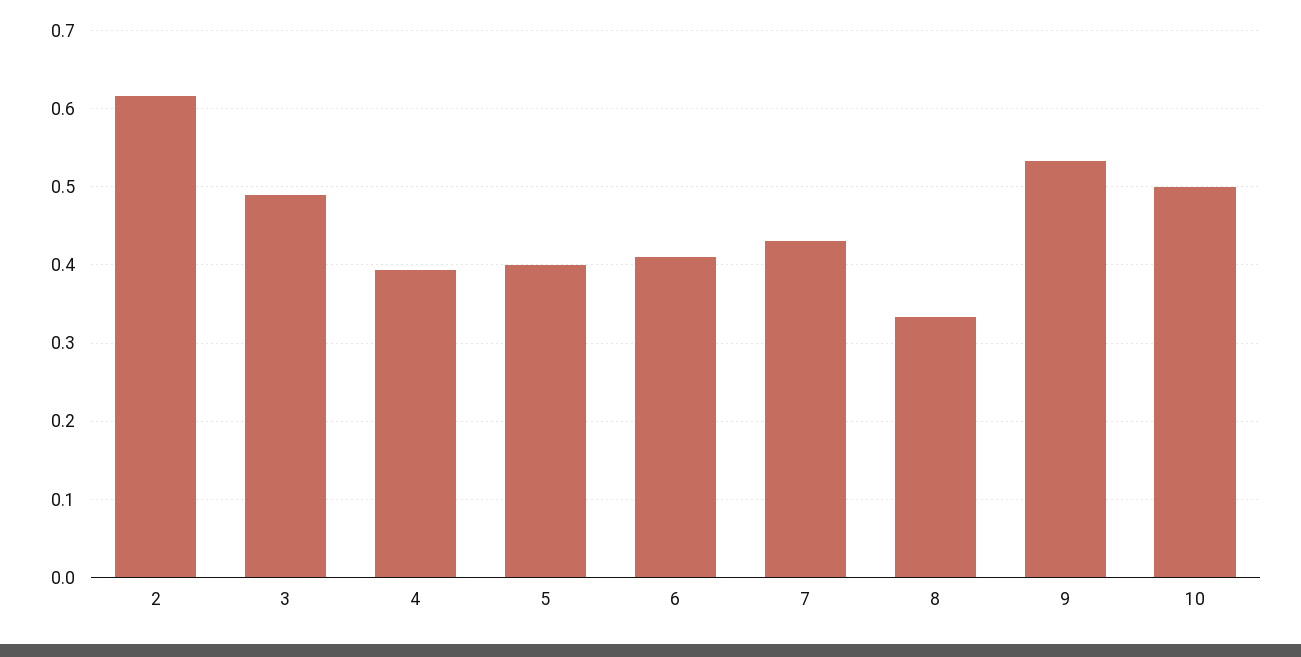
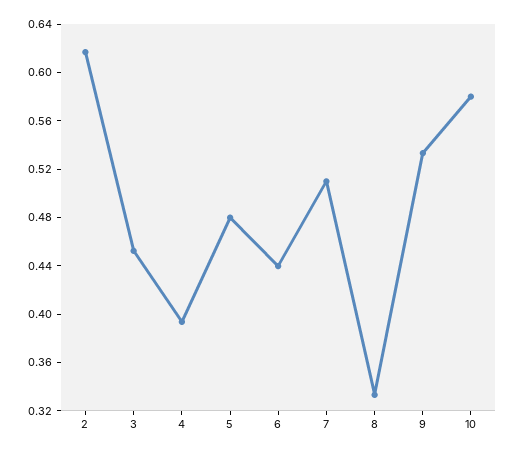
3: 0.49 -> 0.45
5: 0.4 -> 0.48
6: 0.41 -> 0.44
7: 0.43 -> 0.51
10: 0.5 -> 0.58

